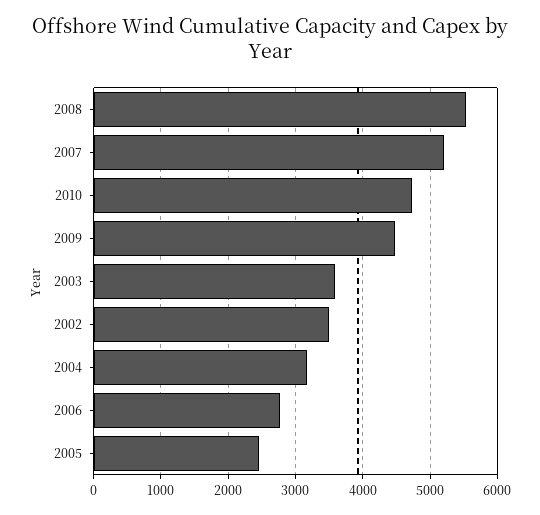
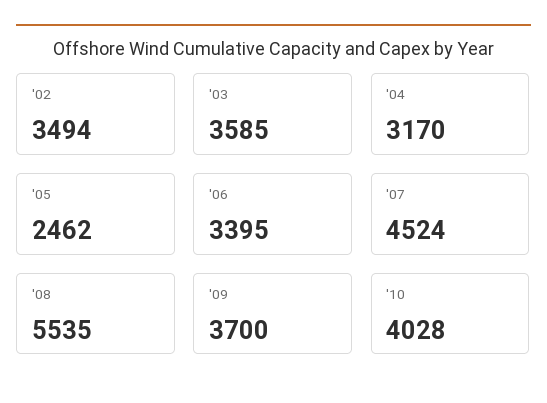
2007: 5200 -> 4524
2010: 4700 -> 4028
2009: 4500 -> 3700
2006: 2800 -> 3395

